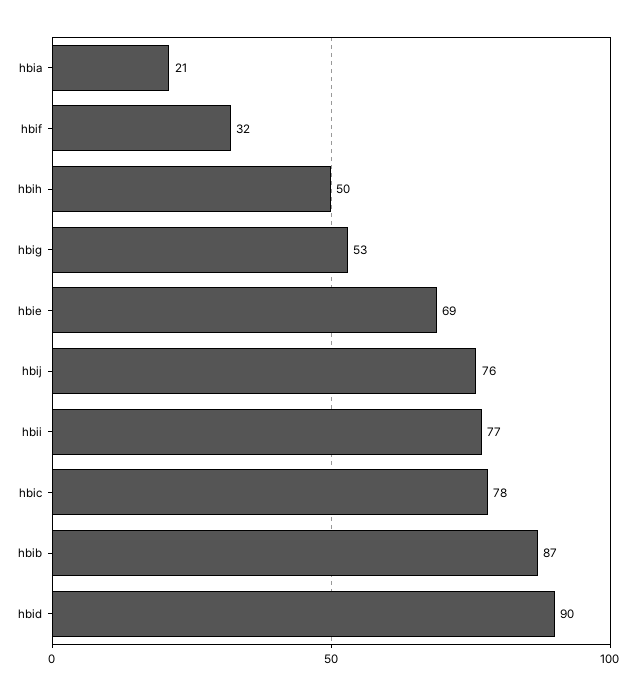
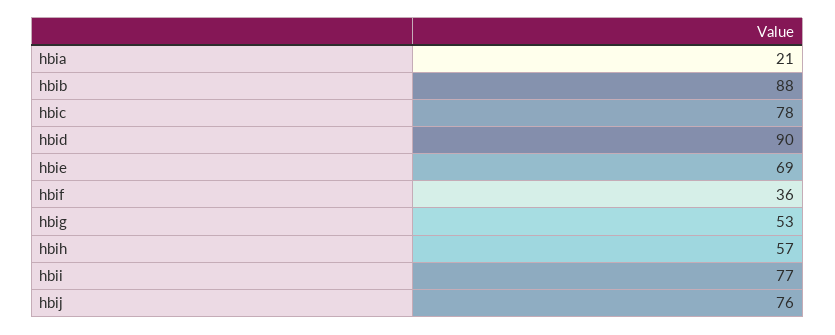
hbif: 32 -> 36
hbih: 50 -> 57
hbib: 87 -> 88

